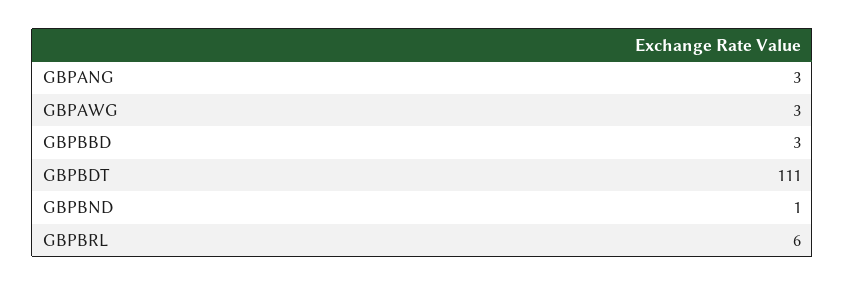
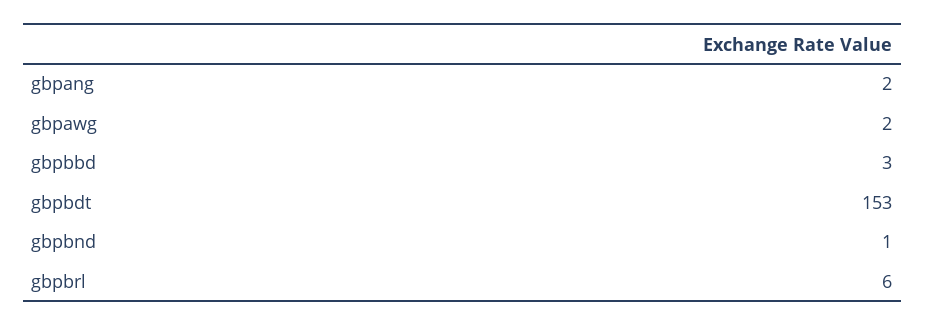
GBPANG: 3 -> 2
GBPAWG: 3 -> 2
GBPBDT: 111 -> 153

